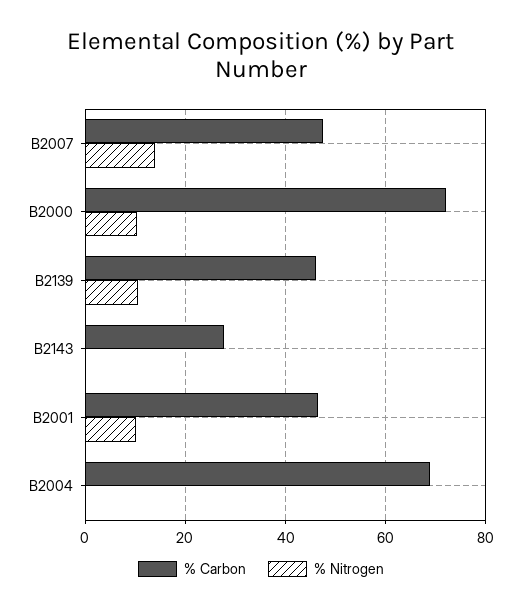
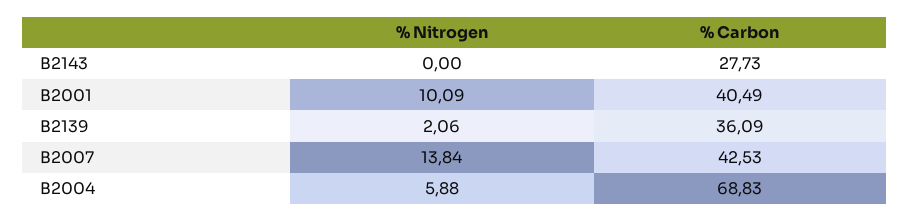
% Carbon, B2007: 48 -> 42.53
% Carbon, B2000: 72 -> none
% Nitrogen, B2000: 10 -> none
% Carbon, B2139: 46 -> 36.09
% Nitrogen, B2139: 10 -> 2.06
% Carbon, B2001: 46 -> 40.49
% Nitrogen, B2004: 0 -> 5.88

